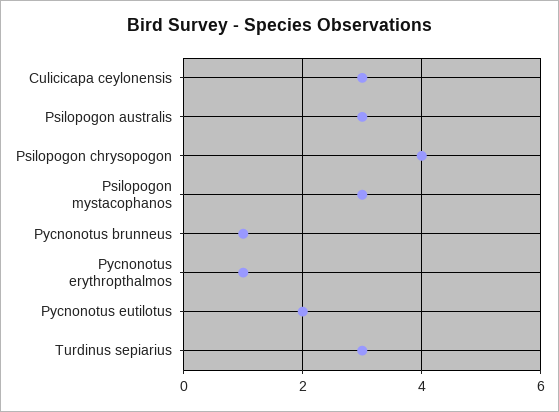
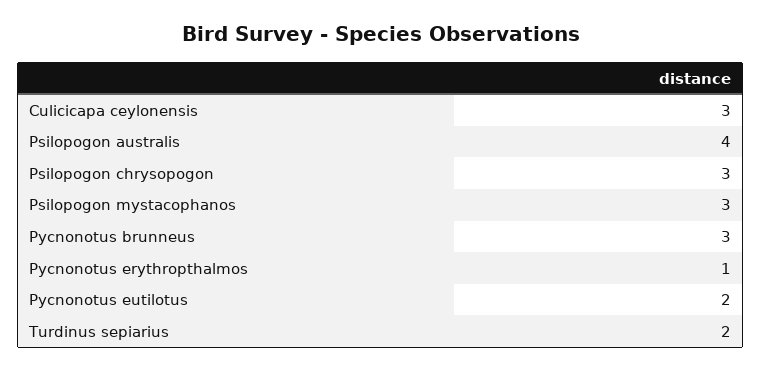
Psilopogon australis: 3 -> 4
Psilopogon chrysopogon: 4 -> 3
Pycnonotus brunneus: 1 -> 3
Turdinus sepiarius: 3 -> 2

